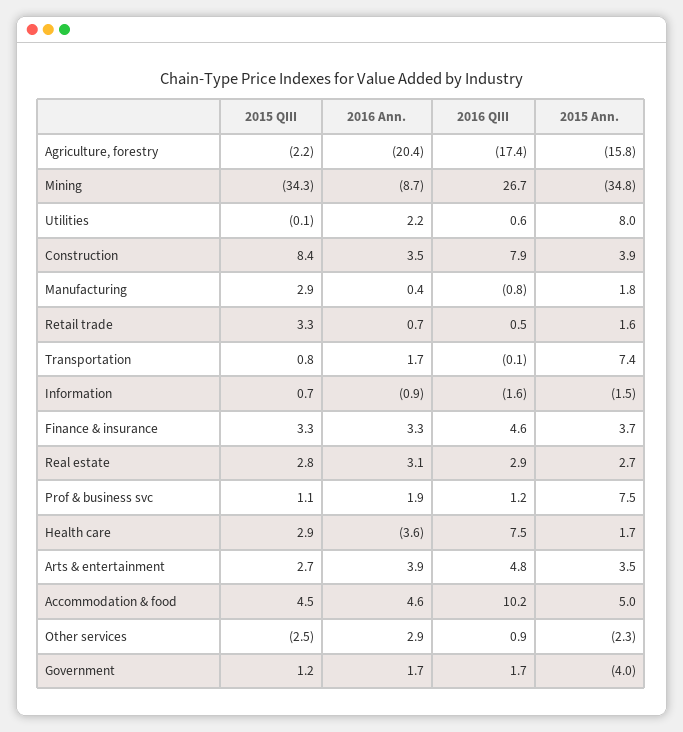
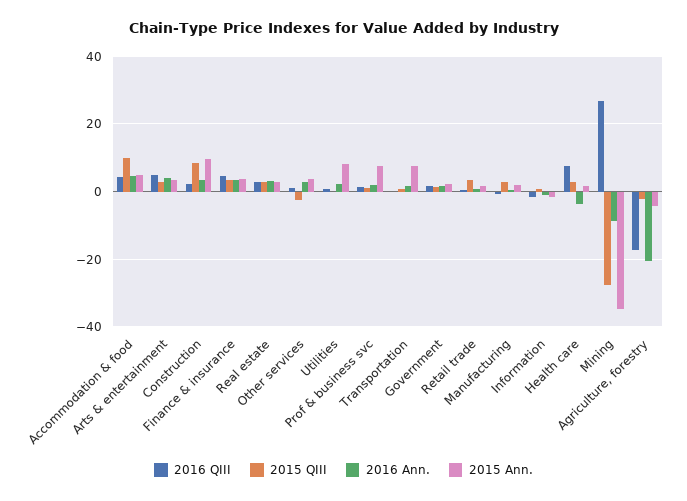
2015 Ann., Agriculture, forestry: -15.8 -> -4
2015 QIII, Mining: -34.3 -> -28
2016 QIII, Construction: 7.9 -> 2
2015 Ann., Construction: 3.9 -> 10
2015 QIII, Accommodation & food: 4.5 -> 10
2016 QIII, Accommodation & food: 10.2 -> 4
2015 Ann., Other services: -2.3 -> 4
2015 Ann., Government: -4 -> 2

